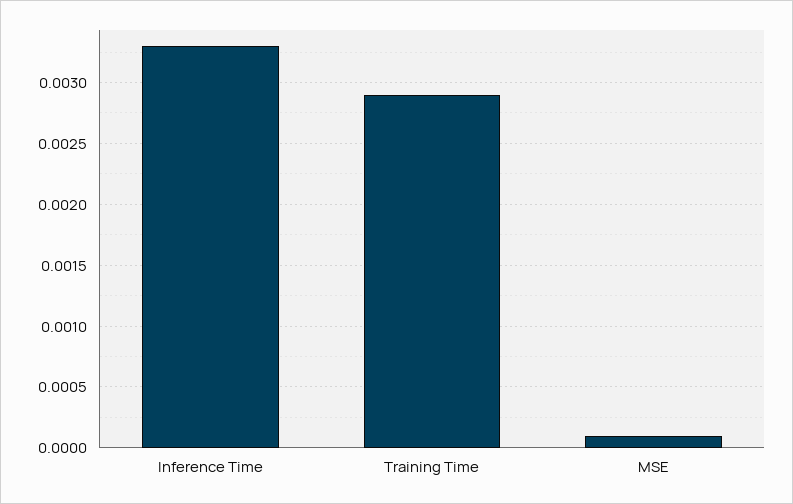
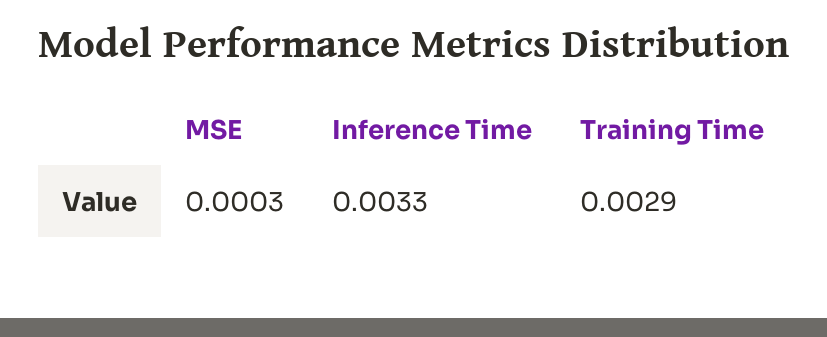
MSE: 0.0001 -> 0.0003

